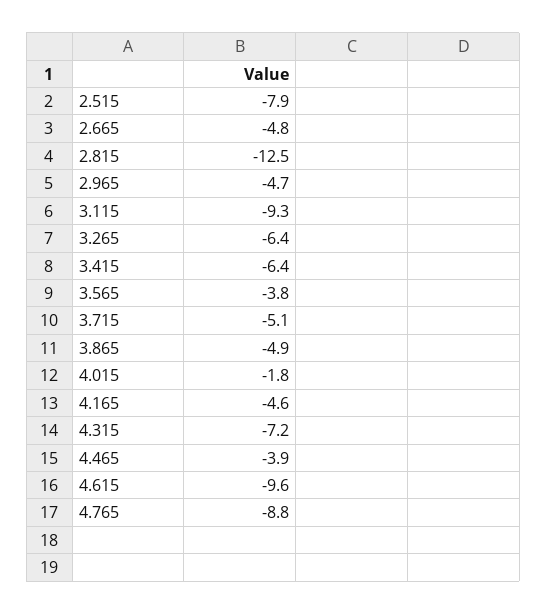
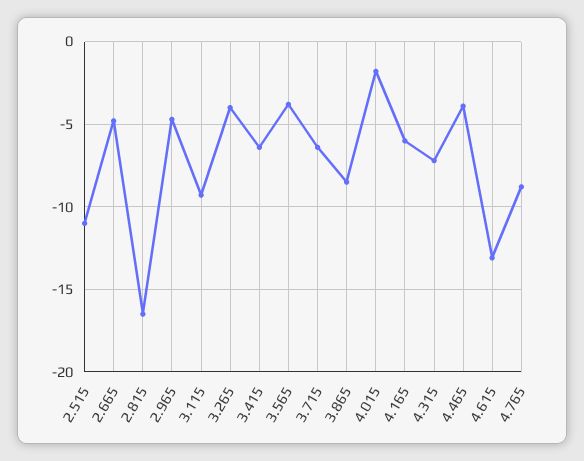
2.515: -7.9 -> -11
2.815: -12.5 -> -16.5
3.265: -6.4 -> -4
3.715: -5.1 -> -6.5
3.865: -4.9 -> -8.5
4.165: -4.6 -> -6
4.615: -9.6 -> -13

